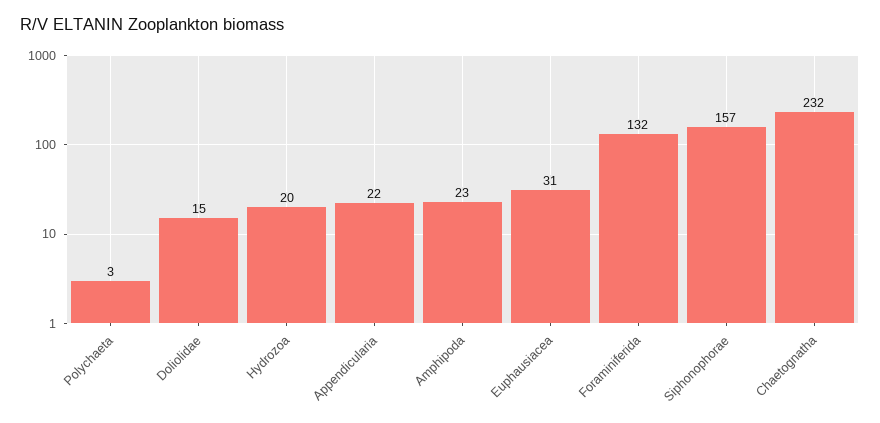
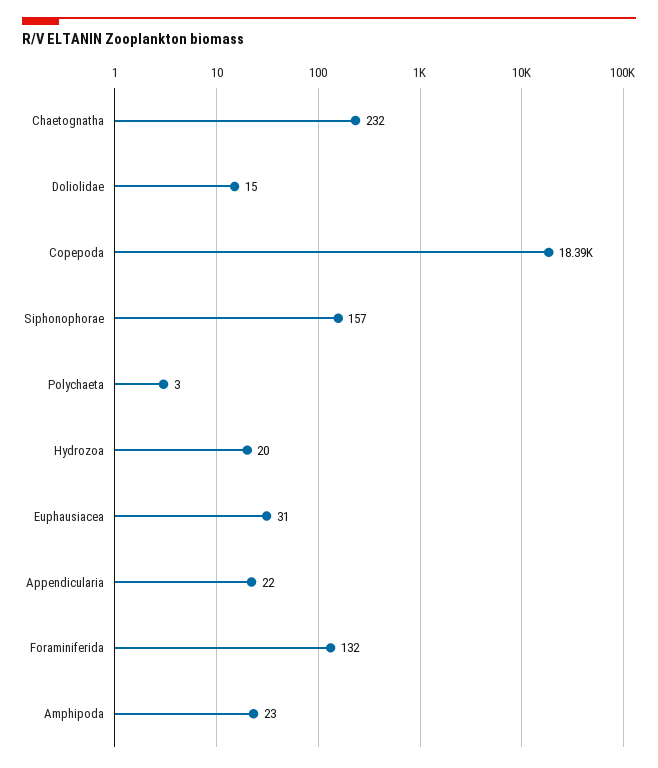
Copepoda: none -> 18390

